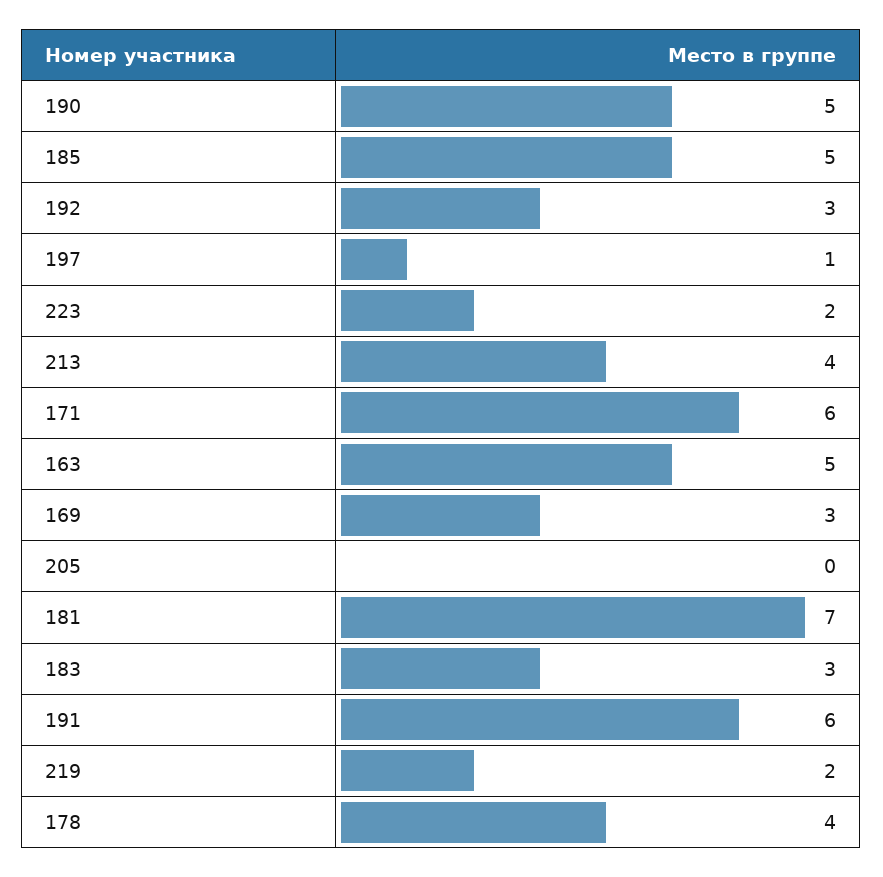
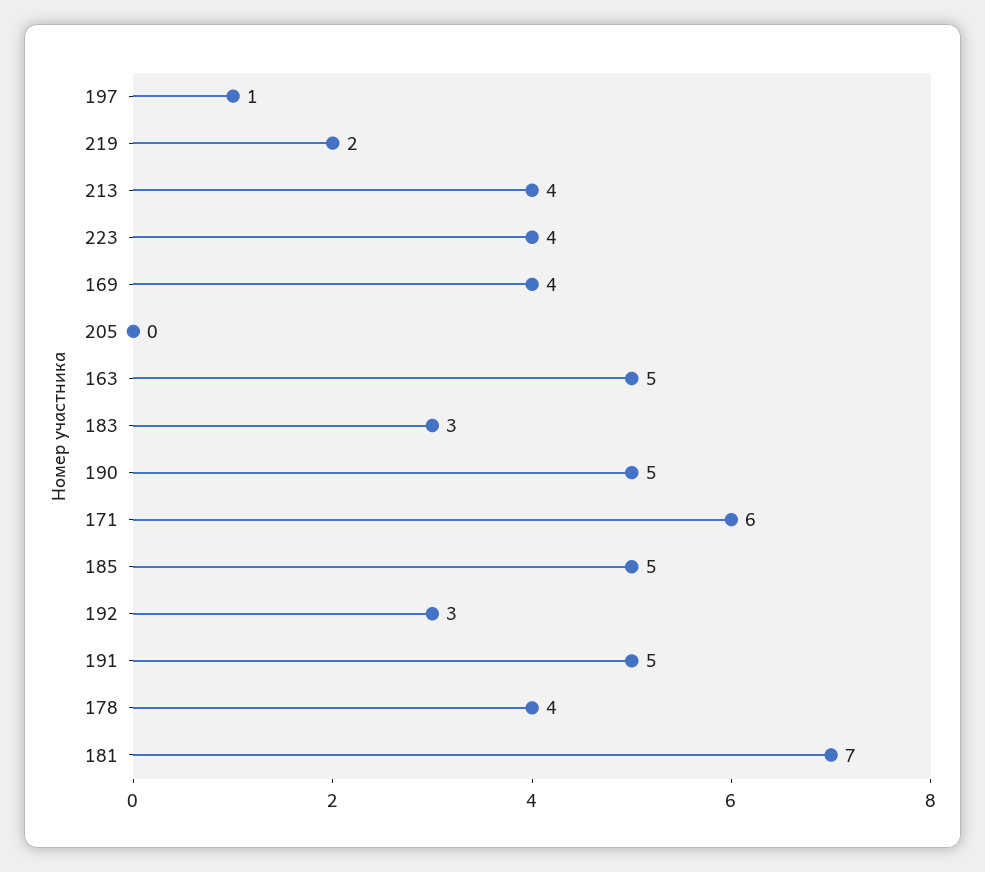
223: 2 -> 4
169: 3 -> 4
191: 6 -> 5

